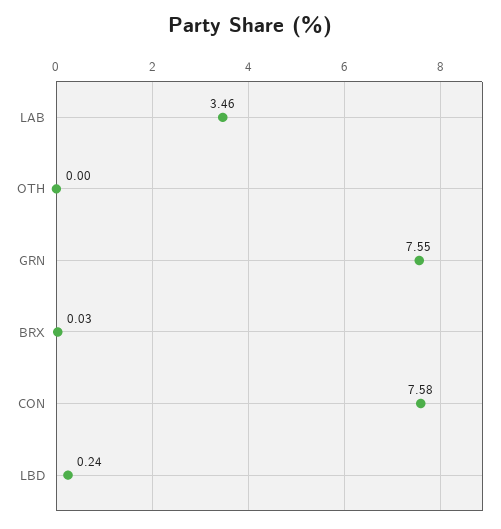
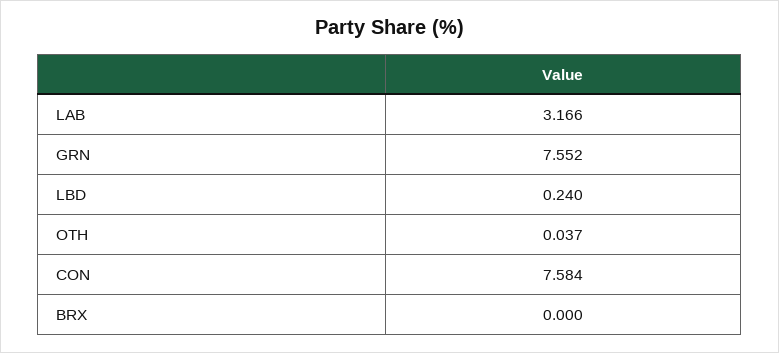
LAB: 3.46 -> 3.166
OTH: 0 -> 0.037
BRX: 0.03 -> 0

